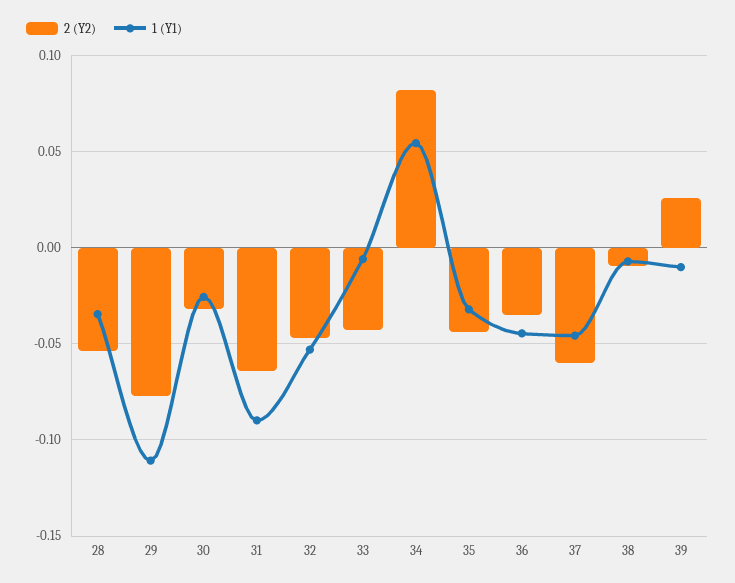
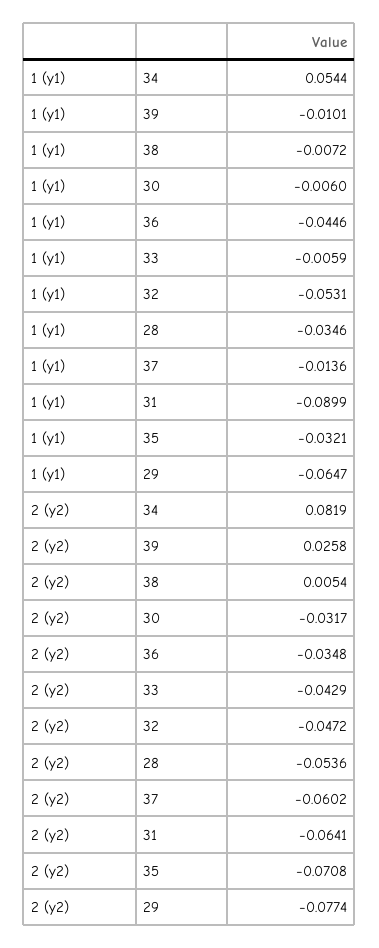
1 (Y1), 29: -0.11 -> -0.0647
1 (Y1), 30: -0.025 -> -0.006
2 (Y2), 35: -0.045 -> -0.0708
1 (Y1), 37: -0.045 -> -0.0136
2 (Y2), 38: -0.01 -> 0.0054

